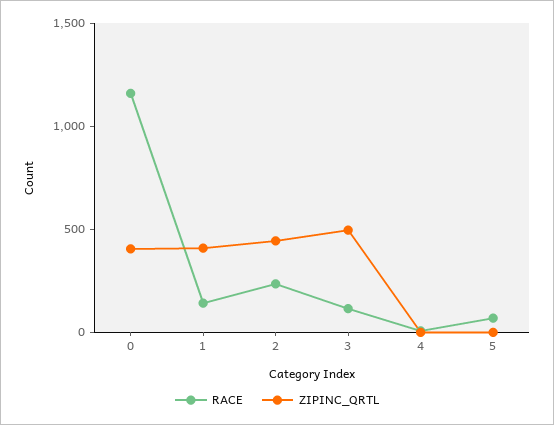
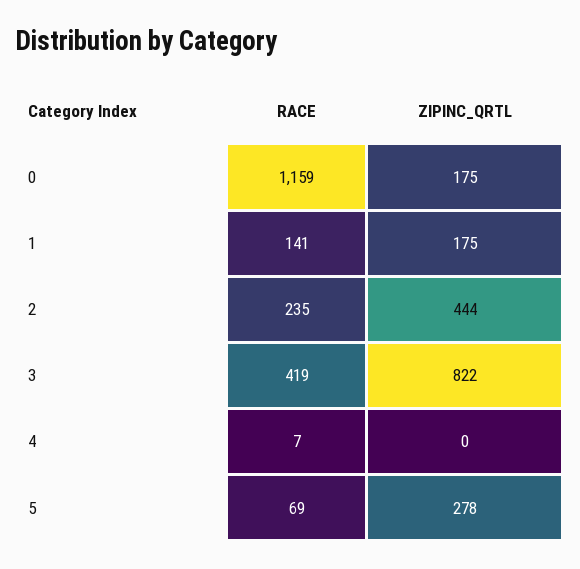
ZIPINC_QRTL, 0: 400 -> 175
ZIPINC_QRTL, 1: 400 -> 175
RACE, 3: 100 -> 419
ZIPINC_QRTL, 3: 500 -> 822
ZIPINC_QRTL, 5: 0 -> 278

